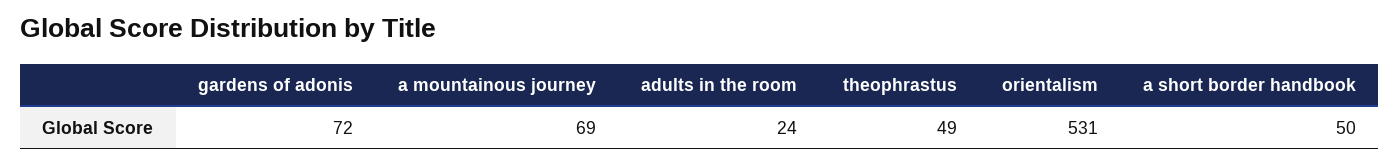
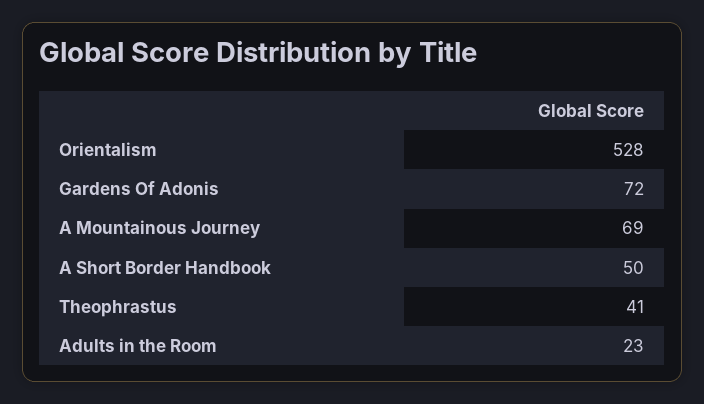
adults in the room: 24 -> 23
theophrastus: 49 -> 41
orientalism: 531 -> 528

